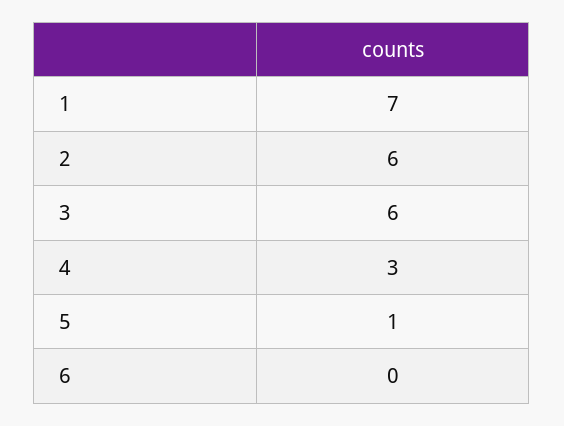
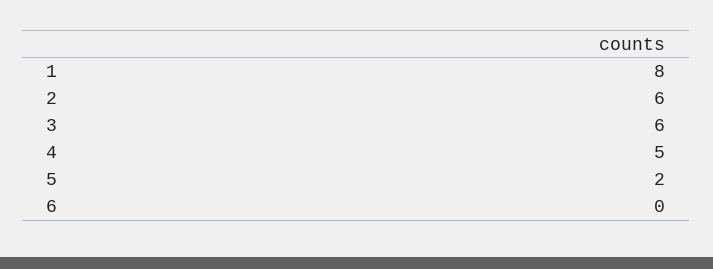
1: 7 -> 8
4: 3 -> 5
5: 1 -> 2

